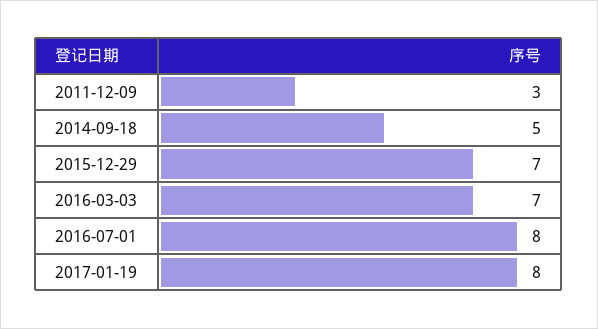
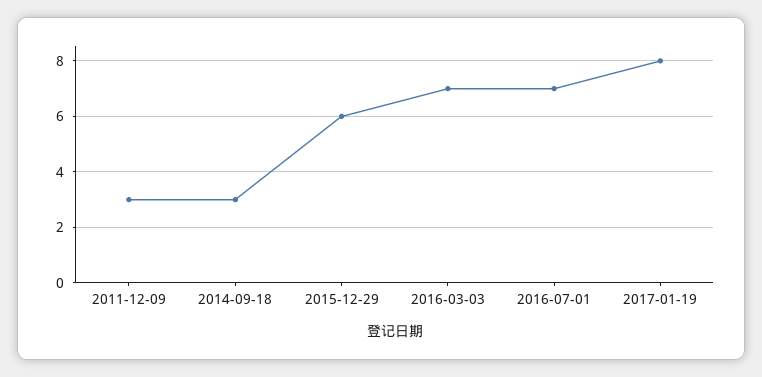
2014-09-18: 5 -> 3
2015-12-29: 7 -> 6
2016-07-01: 8 -> 7

